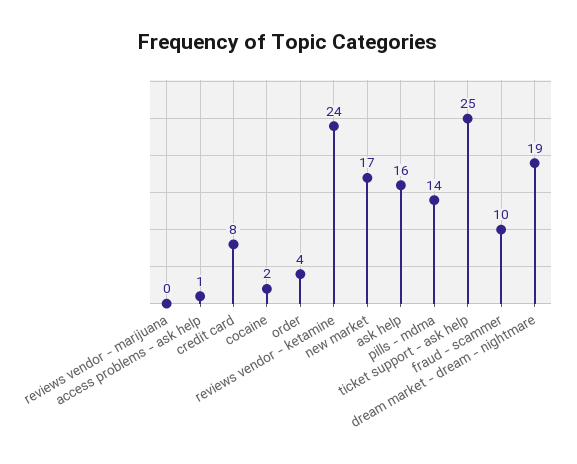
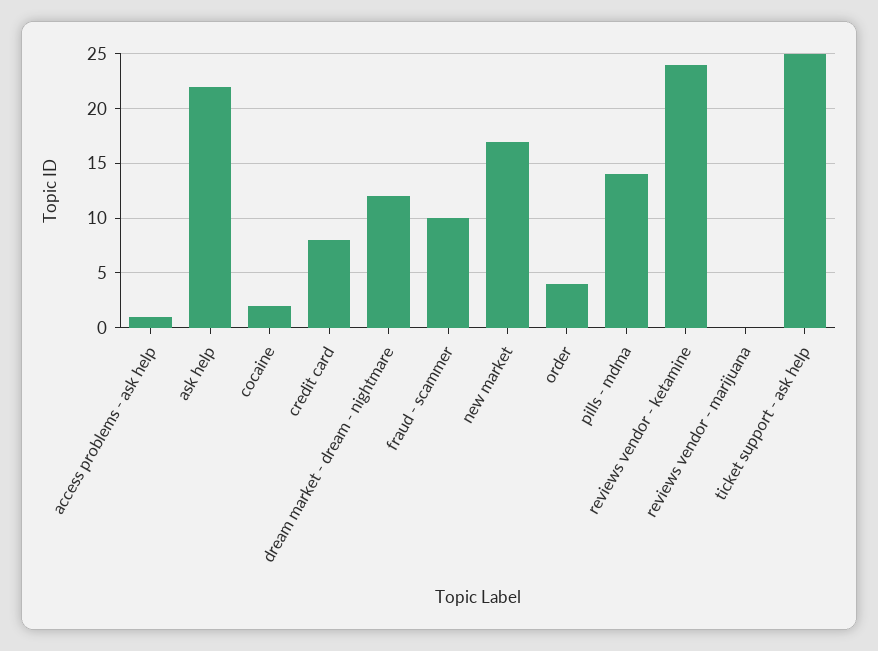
ask help: 16 -> 22
dream market - dream - nightmare: 19 -> 12

